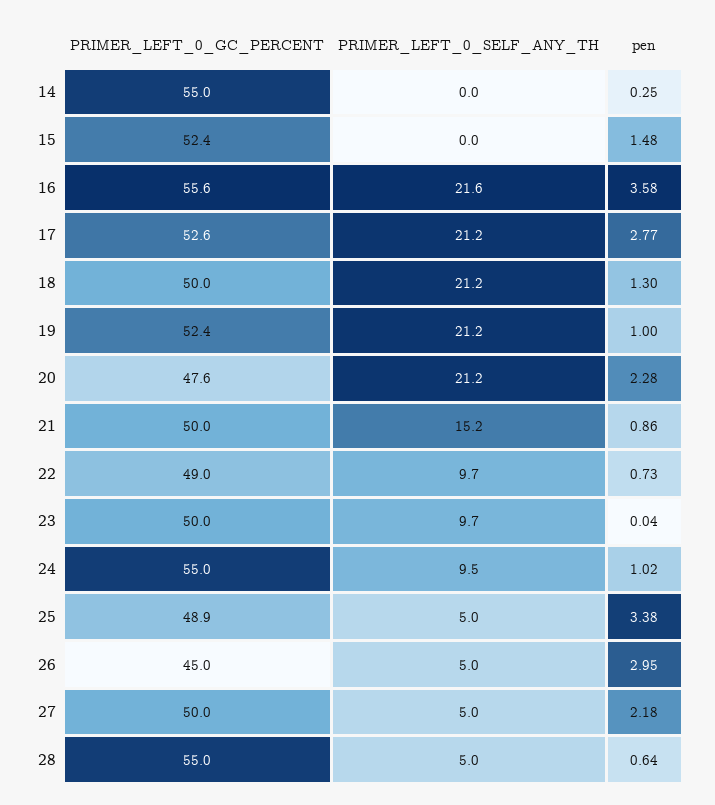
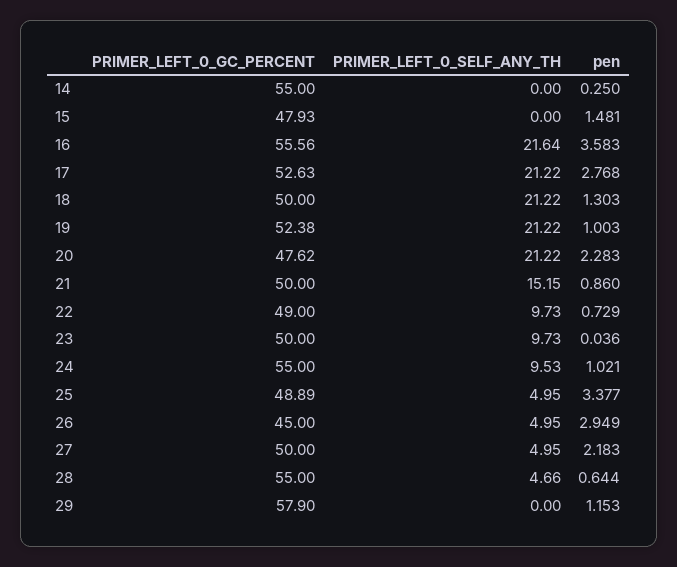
PRIMER_LEFT_0_GC_PERCENT, 15: 52.4 -> 47.93
PRIMER_LEFT_0_SELF_ANY_TH, 28: 5 -> 4.66
PRIMER_LEFT_0_GC_PERCENT, 29: none -> 57.9
PRIMER_LEFT_0_SELF_ANY_TH, 29: none -> 0
pen, 29: none -> 1.153

